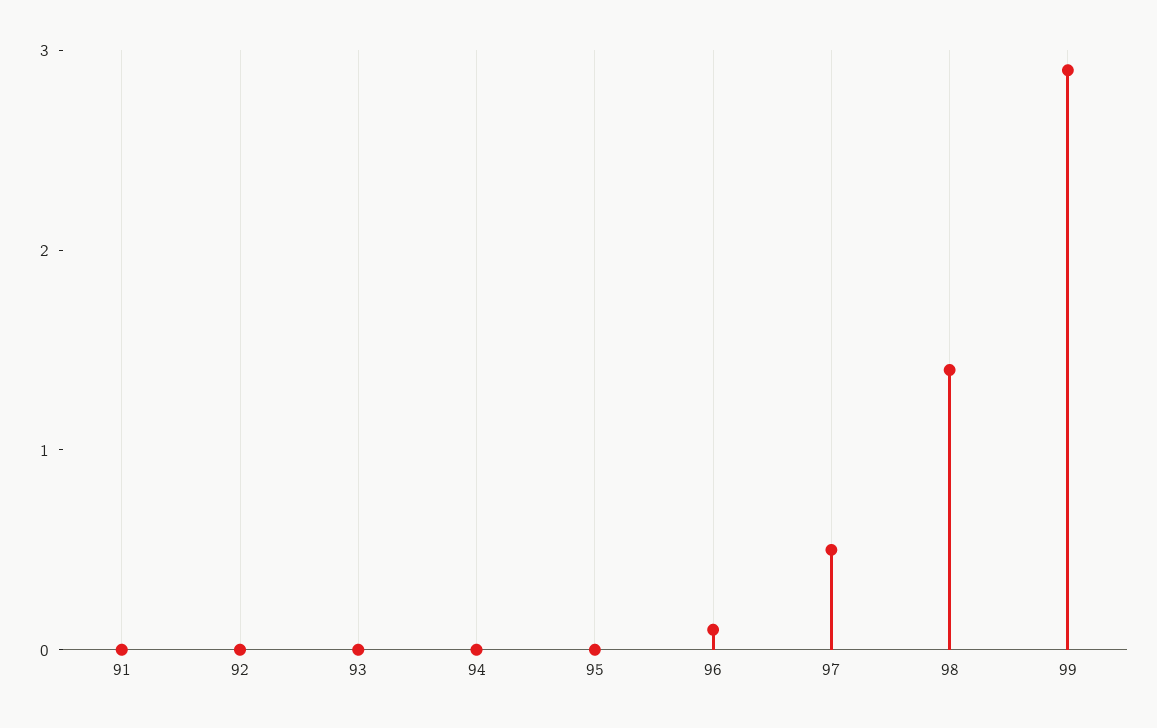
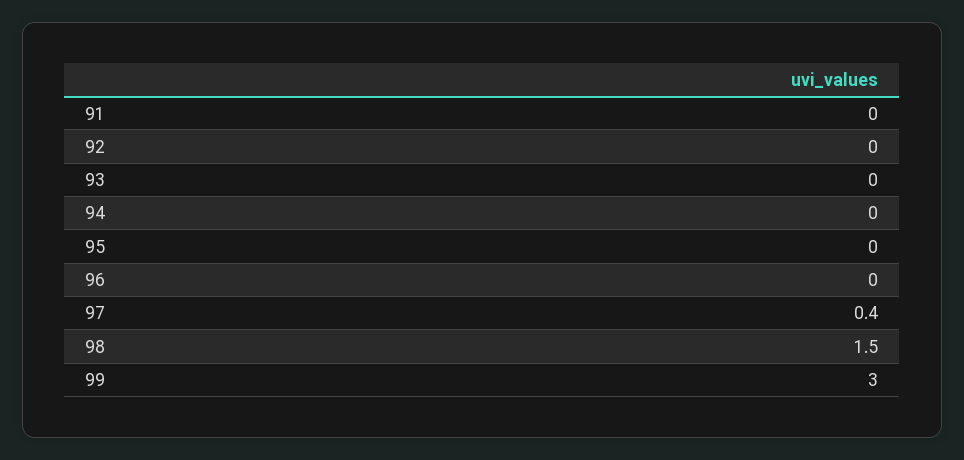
96: 0.1 -> 0
97: 0.5 -> 0.4
98: 1.4 -> 1.5
99: 2.9 -> 3

